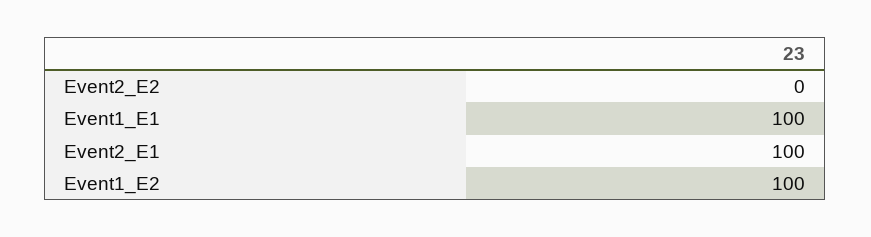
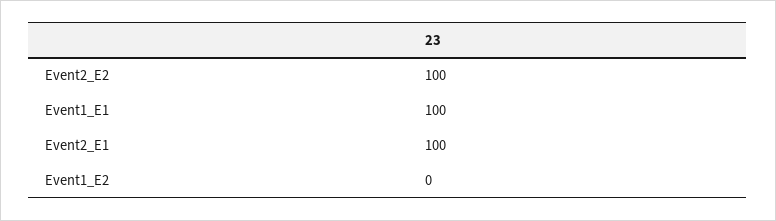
Event2_E2: 0 -> 100
Event1_E2: 100 -> 0

